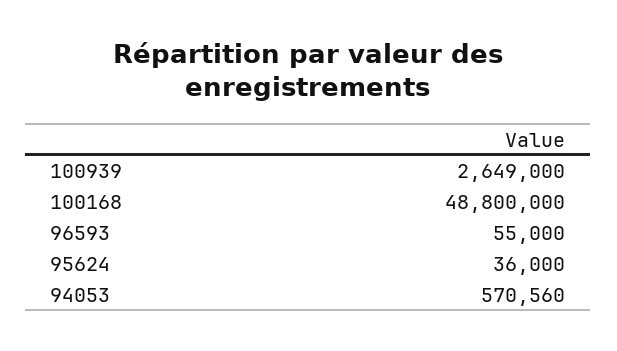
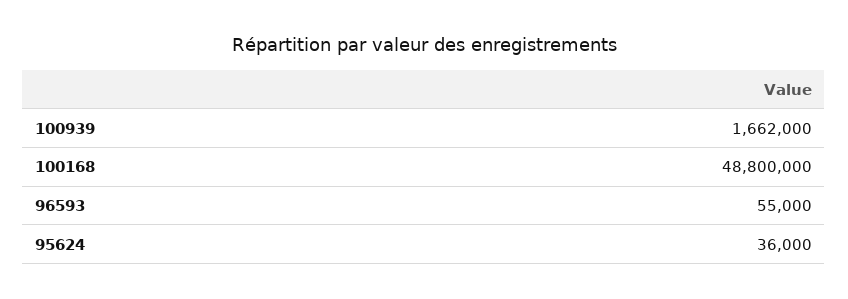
100939: 2649000 -> 1662000
94053: 570560 -> none

